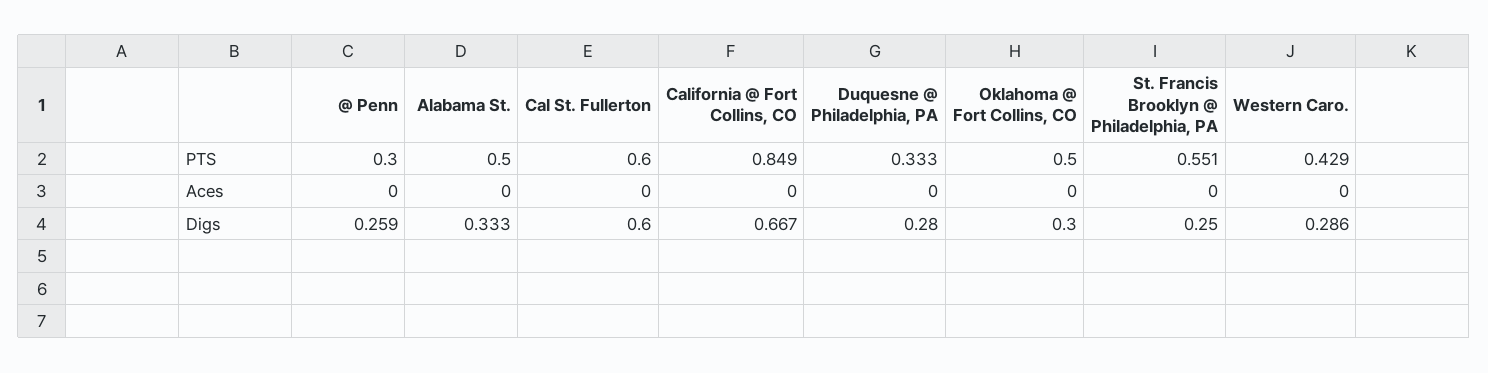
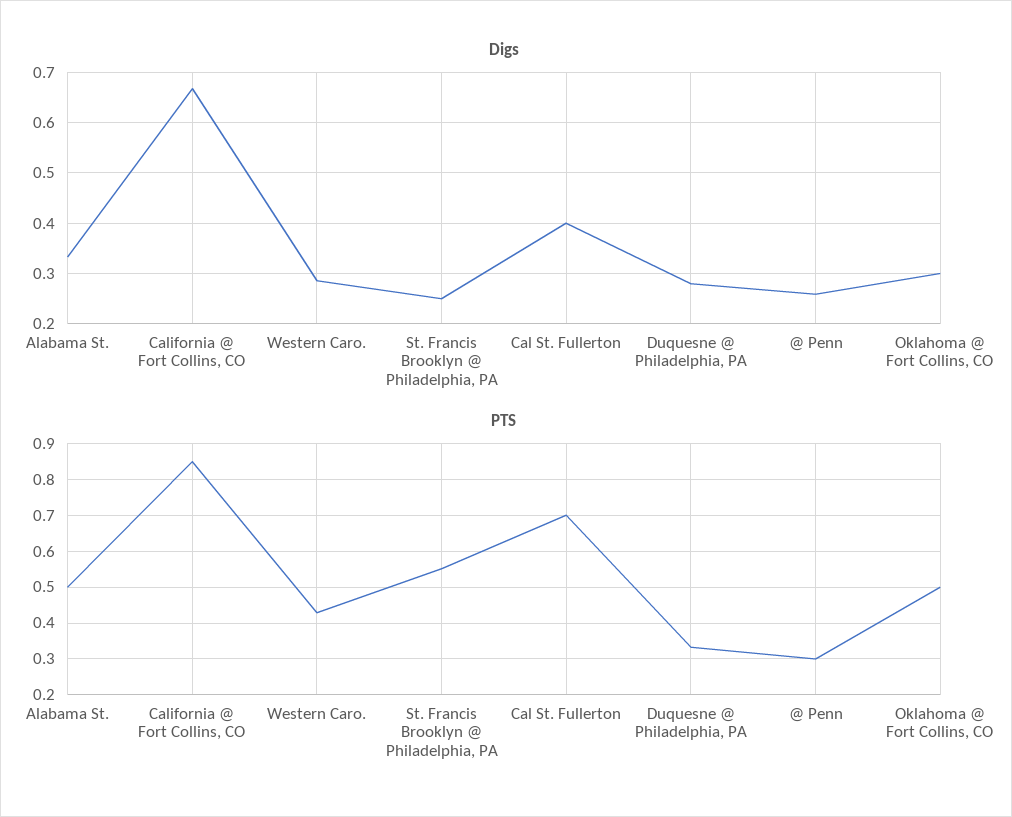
PTS, Cal St. Fullerton: 0.6 -> 0.7
Aces, @ Penn: 0 -> none
Aces, Alabama St.: 0 -> none
Aces, Cal St. Fullerton: 0 -> none
Aces, California @ Fort Collins, CO: 0 -> none
Aces, Duquesne @ Philadelphia, PA: 0 -> none
Aces, Oklahoma @ Fort Collins, CO: 0 -> none
Aces, St. Francis Brooklyn @ Philadelphia, PA: 0 -> none
Aces, Western Caro.: 0 -> none
Digs, Cal St. Fullerton: 0.6 -> 0.4

